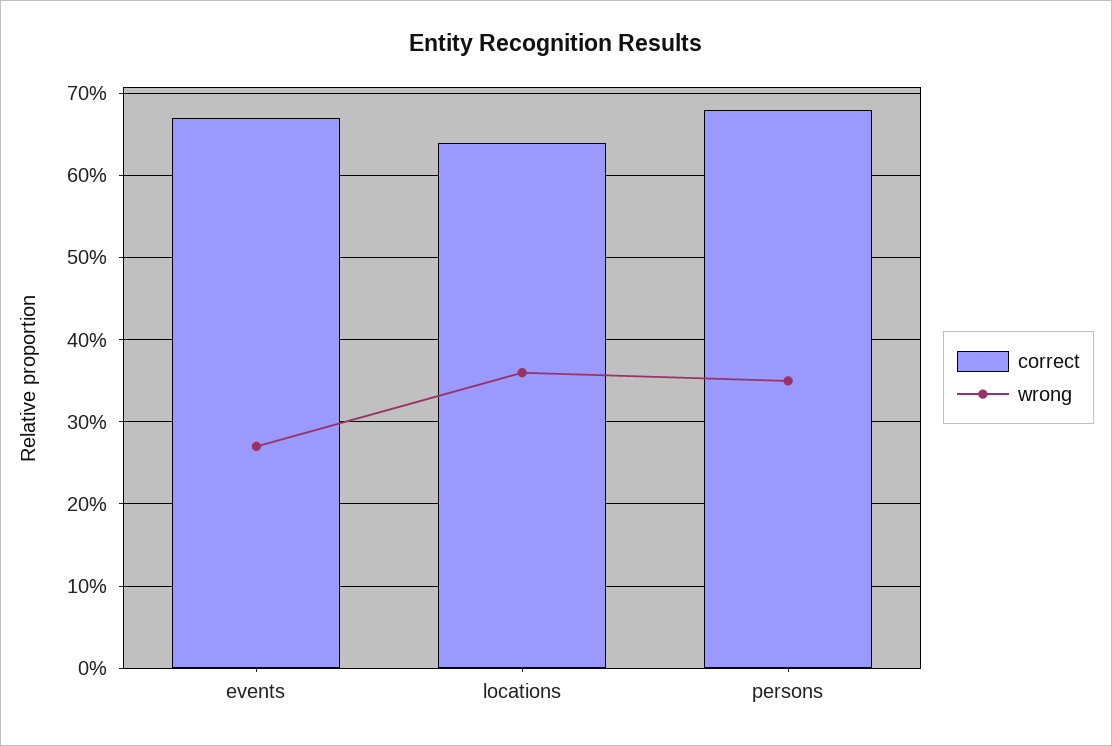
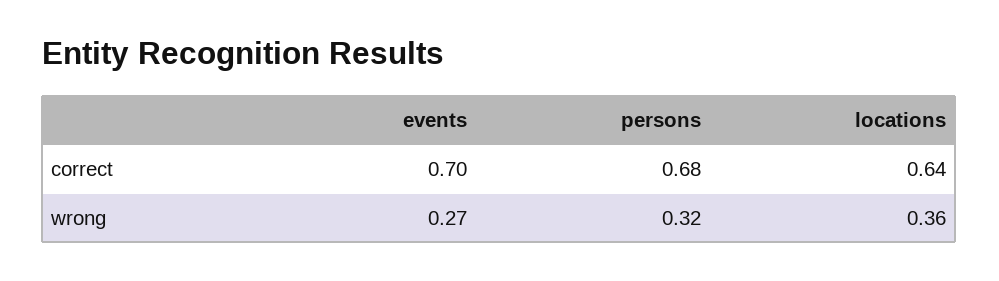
correct, events: 0.67 -> 0.7
wrong, persons: 0.35 -> 0.32

